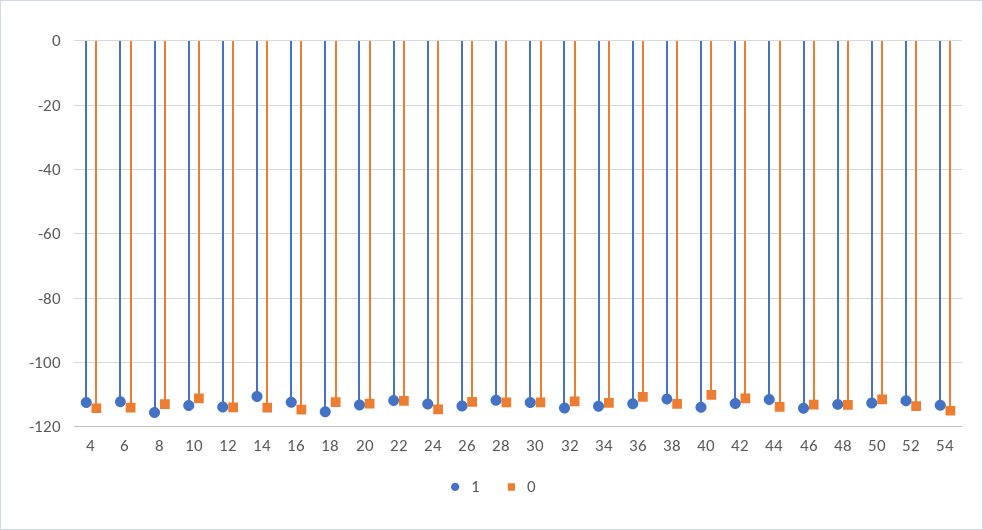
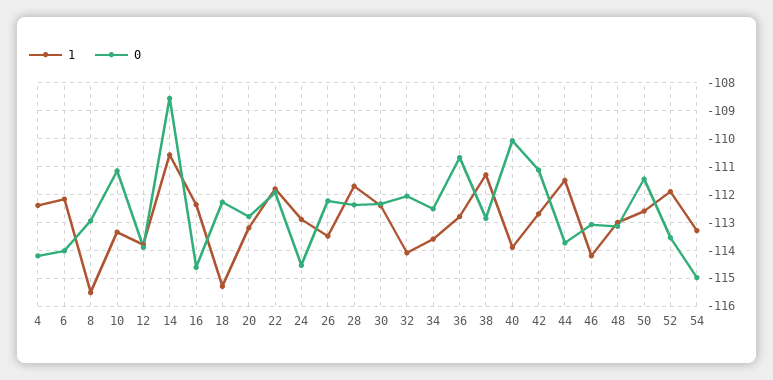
0, 14: -114 -> -108.5

